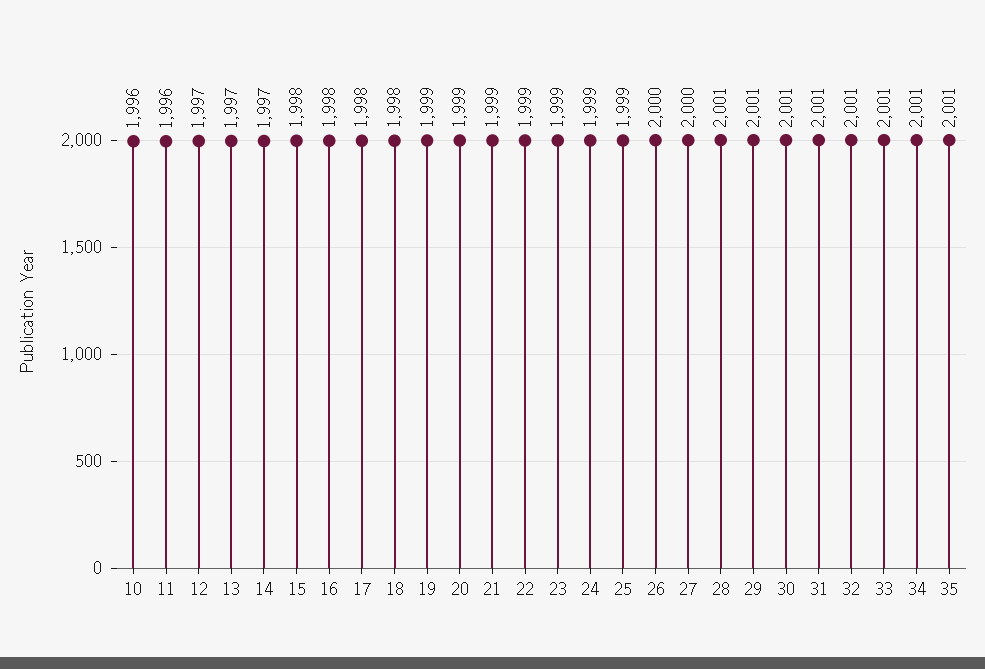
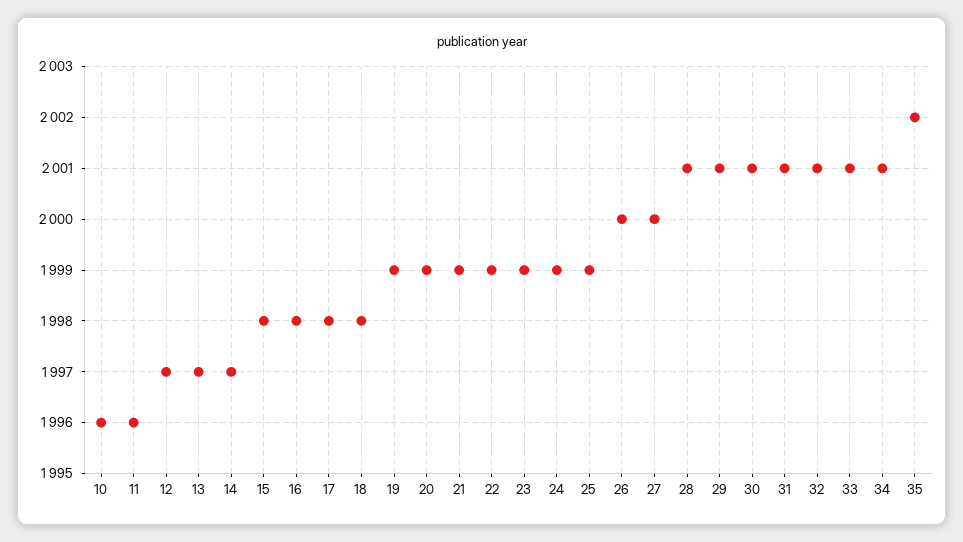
35: 2001 -> 2002

